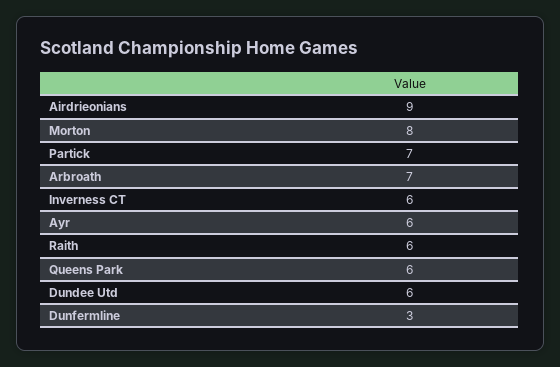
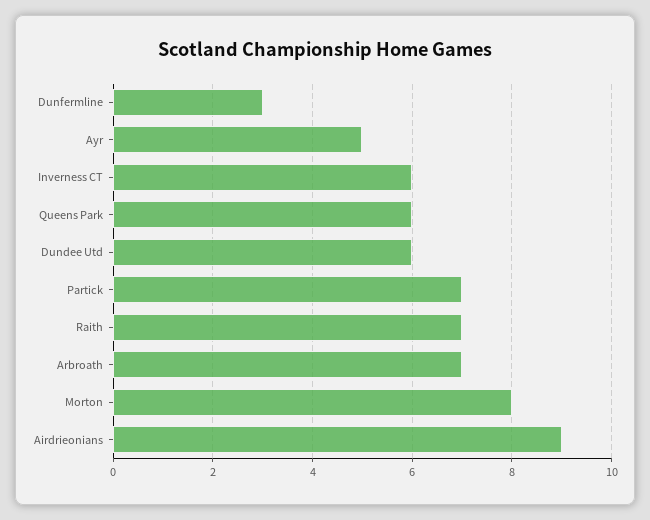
Ayr: 6 -> 5
Raith: 6 -> 7

